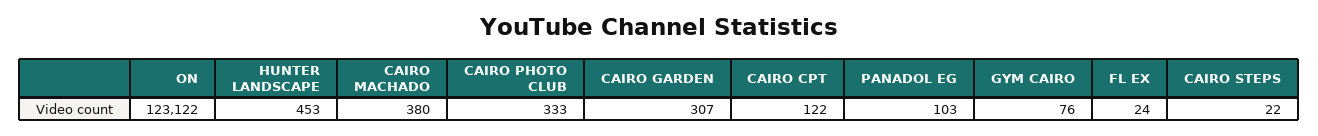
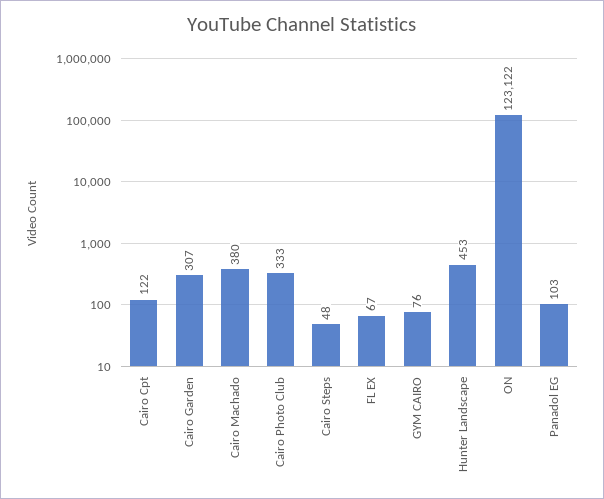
FL EX: 24 -> 67
CAIRO STEPS: 22 -> 48

